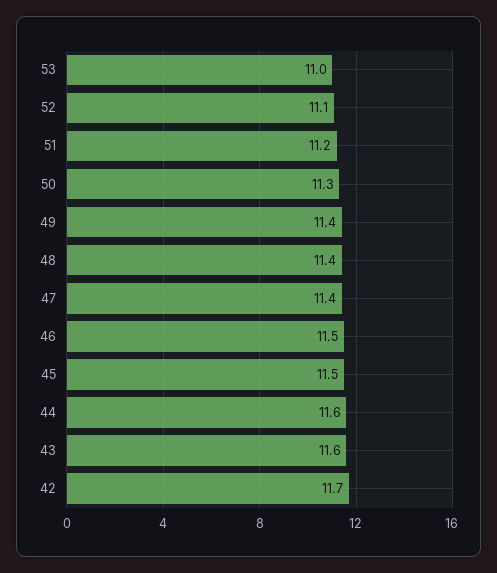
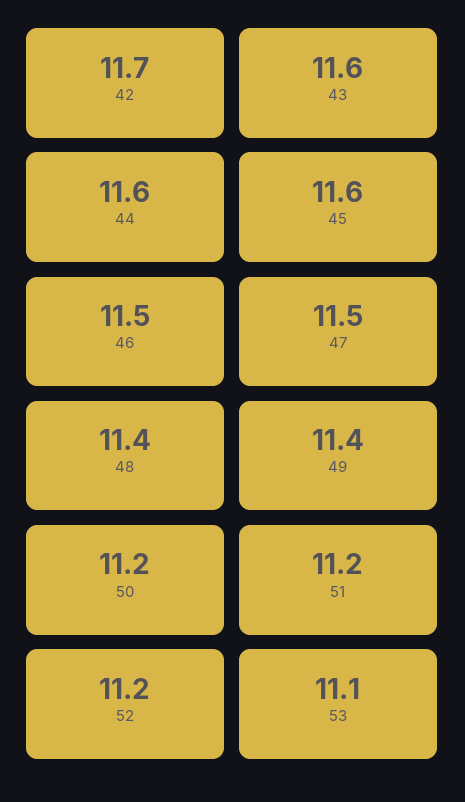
53: 11 -> 11.1
52: 11.1 -> 11.2
50: 11.3 -> 11.2
47: 11.4 -> 11.5
45: 11.5 -> 11.6

